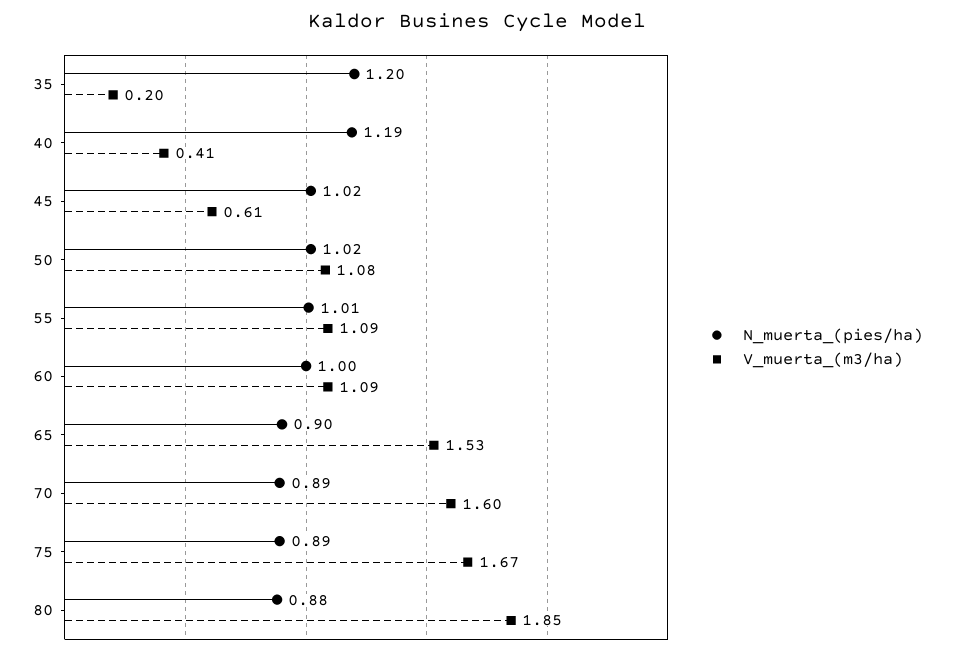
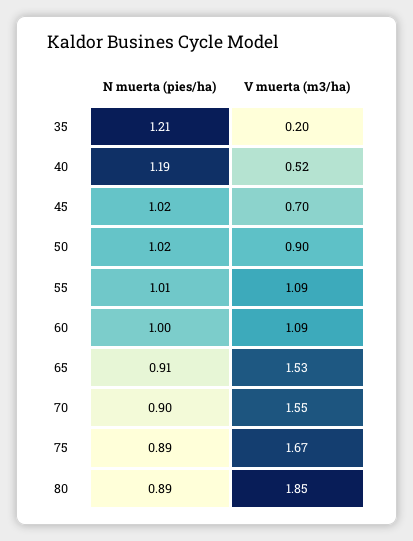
N_muerta_(pies/ha), 35: 1.2 -> 1.21
V_muerta_(m3/ha), 40: 0.41 -> 0.52
V_muerta_(m3/ha), 45: 0.61 -> 0.7
V_muerta_(m3/ha), 50: 1.08 -> 0.9
N_muerta_(pies/ha), 65: 0.9 -> 0.91
N_muerta_(pies/ha), 70: 0.89 -> 0.9
V_muerta_(m3/ha), 70: 1.6 -> 1.55
N_muerta_(pies/ha), 80: 0.88 -> 0.89

